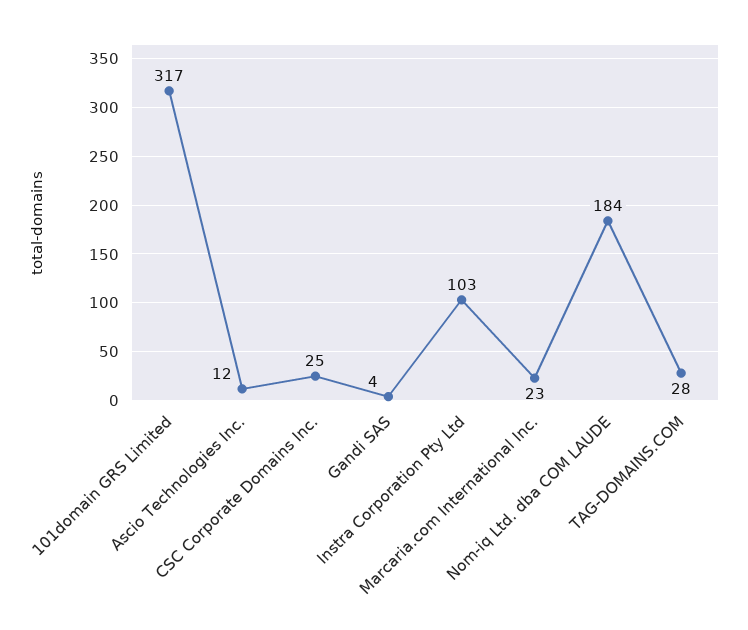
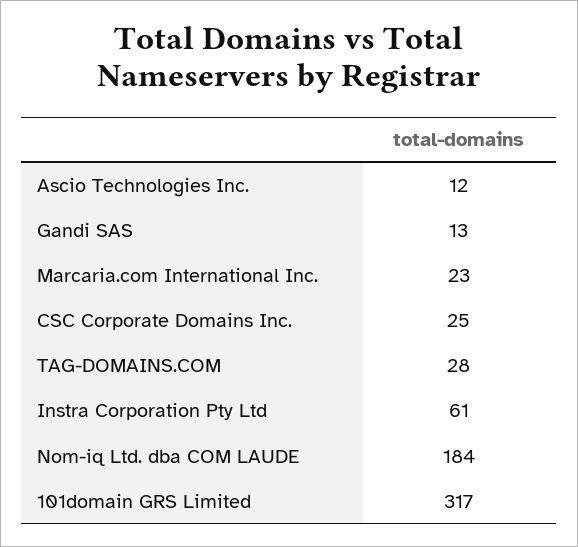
Gandi SAS: 4 -> 13
Instra Corporation Pty Ltd: 103 -> 61

